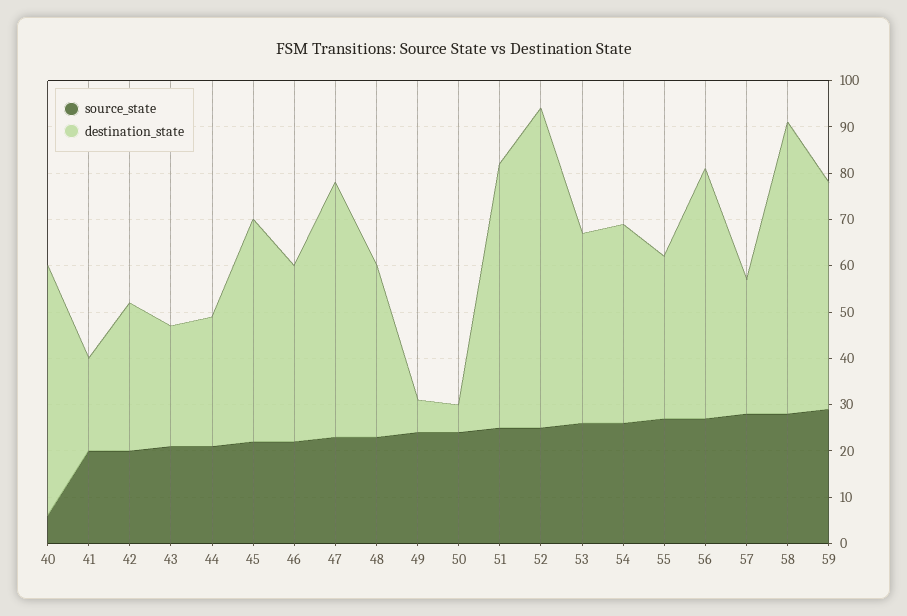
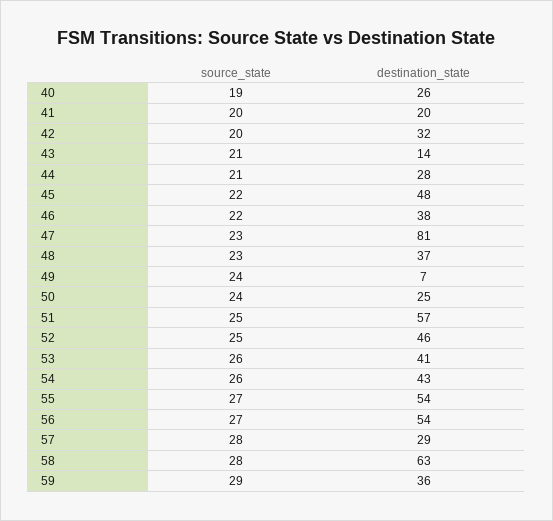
source_state, 40: 5 -> 19
destination_state, 40: 55 -> 26
destination_state, 43: 25 -> 14
destination_state, 47: 55 -> 81
destination_state, 50: 5 -> 25
destination_state, 52: 70 -> 46
destination_state, 55: 35 -> 54
destination_state, 59: 50 -> 36

